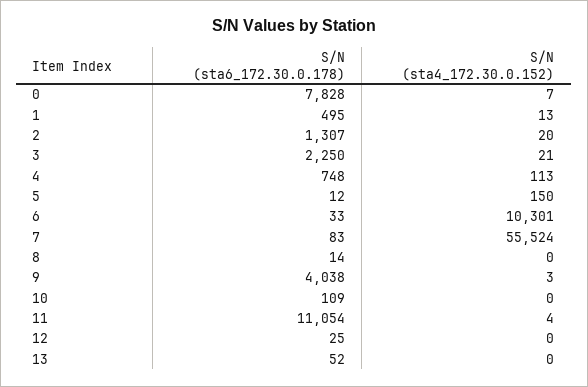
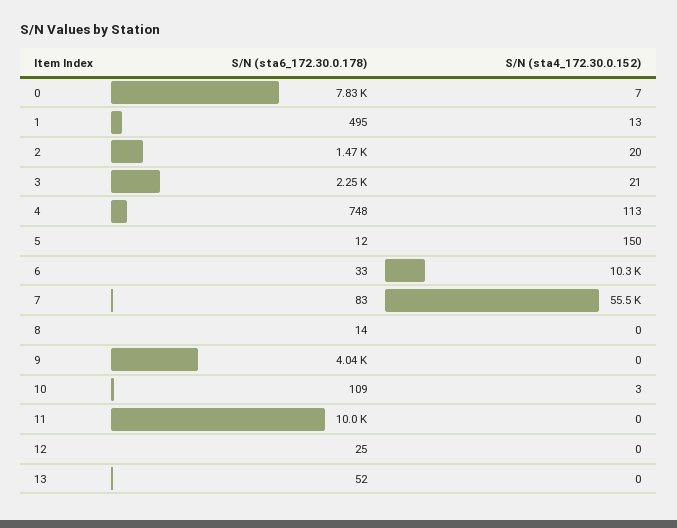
S/N (sta6_172.30.0.178), 2: 1307 -> 1470
S/N (sta4_172.30.0.152), 9: 3 -> 0
S/N (sta4_172.30.0.152), 10: 0 -> 3
S/N (sta6_172.30.0.178), 11: 11054 -> 10000
S/N (sta4_172.30.0.152), 11: 4 -> 0

